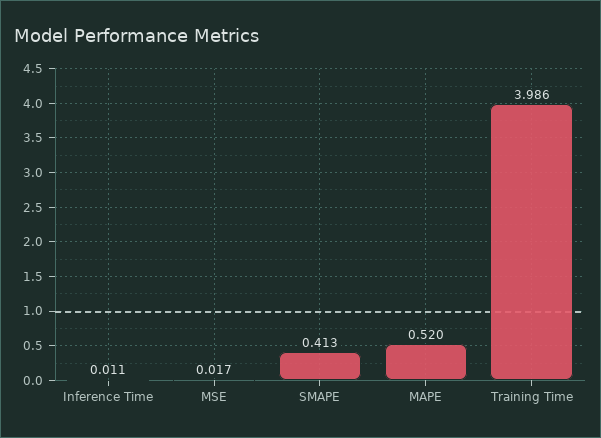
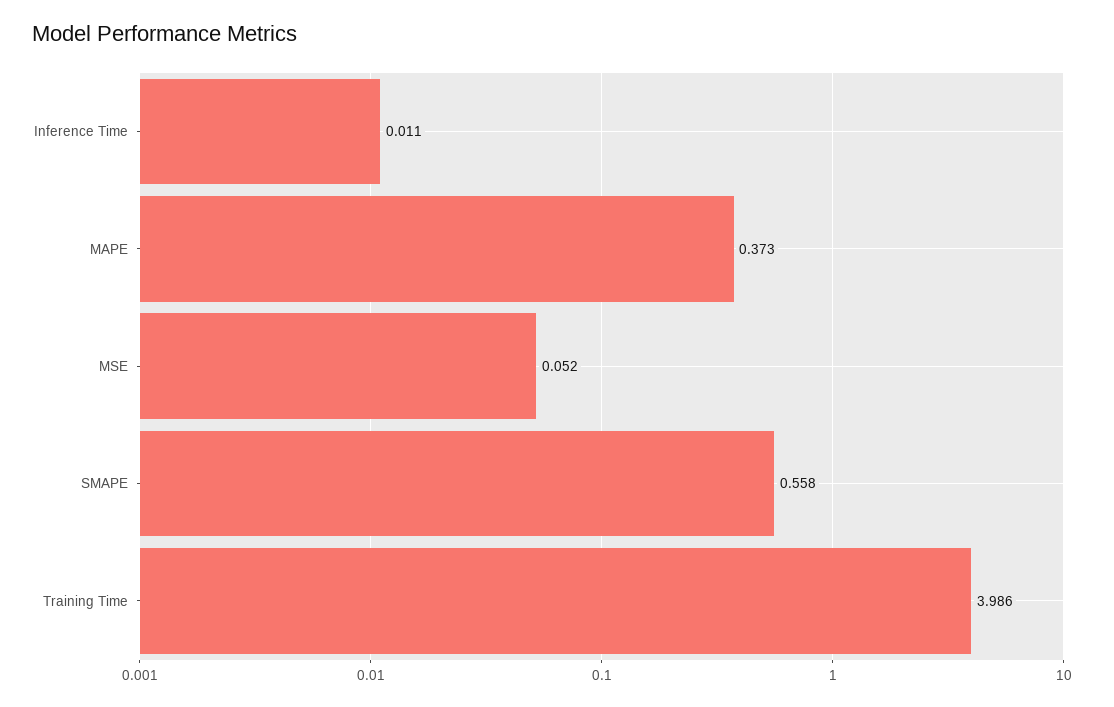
MSE: 0.017 -> 0.052
SMAPE: 0.413 -> 0.558
MAPE: 0.52 -> 0.373

